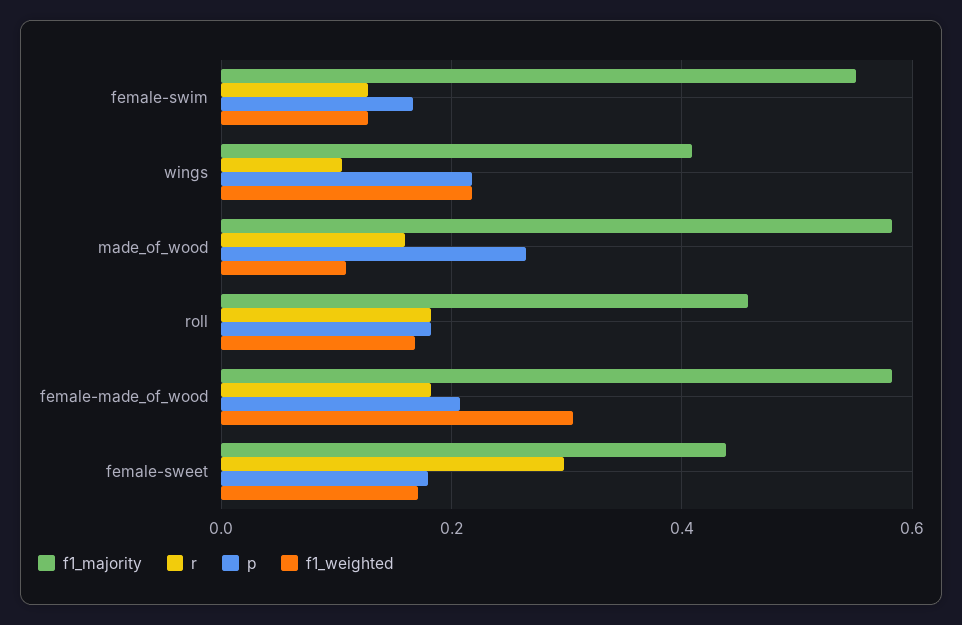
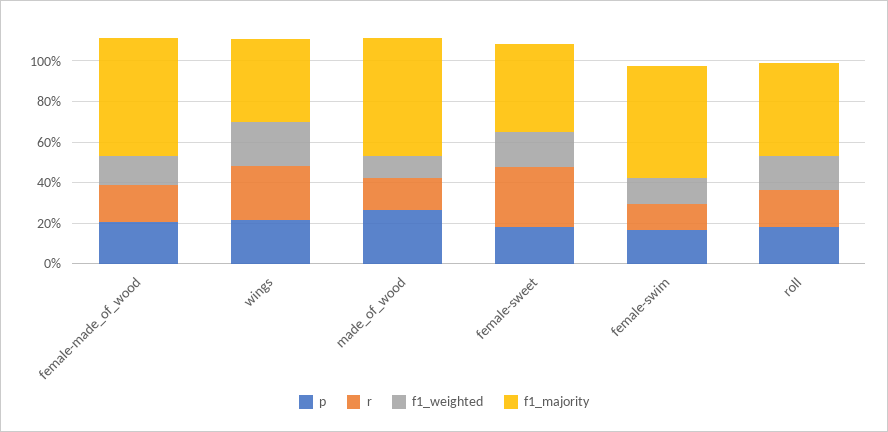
r, wings: 0.1 -> 0.25
f1_weighted, female-made_of_wood: 0.3 -> 0.15

